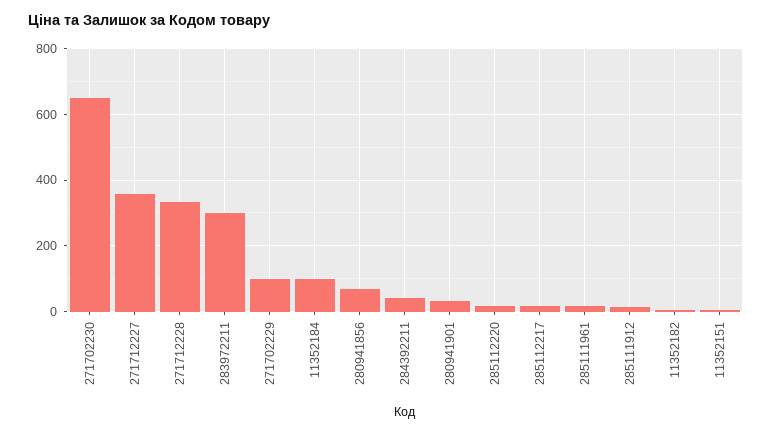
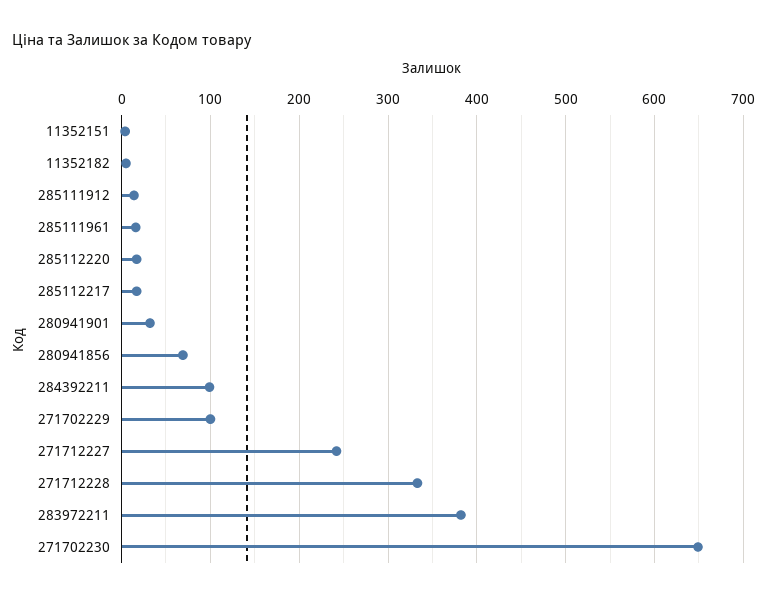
271712227: 360 -> 240
283972211: 300 -> 380
11352184: 100 -> none
284392211: 40 -> 100

